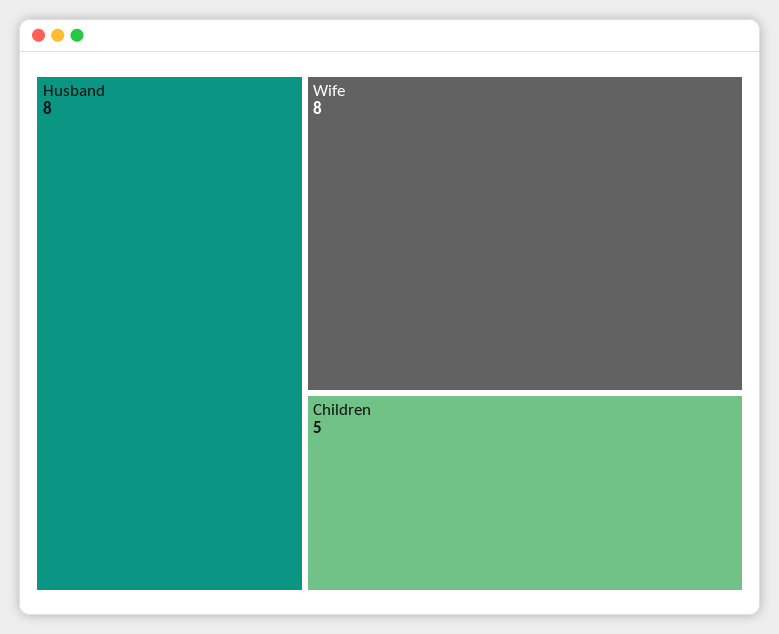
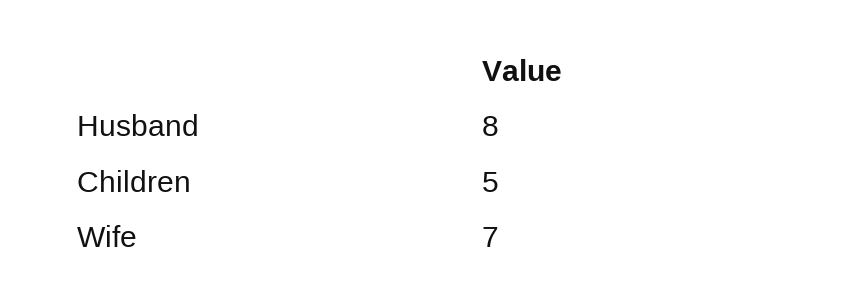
Wife: 8 -> 7

